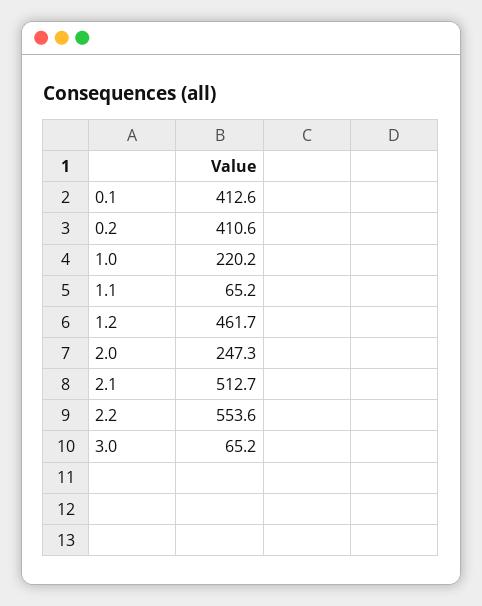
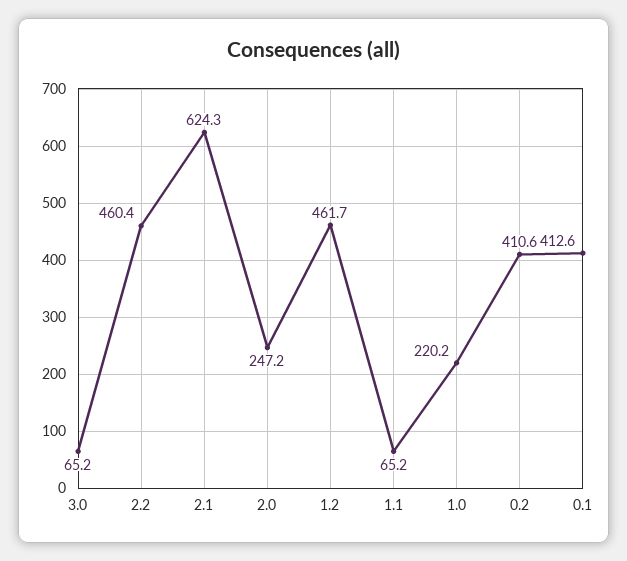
2.0: 247.3 -> 247.2
2.1: 512.7 -> 624.3
2.2: 553.6 -> 460.4

